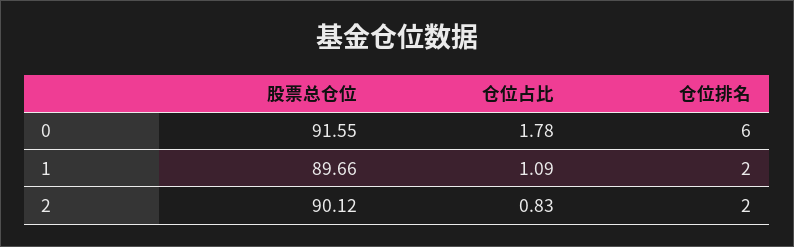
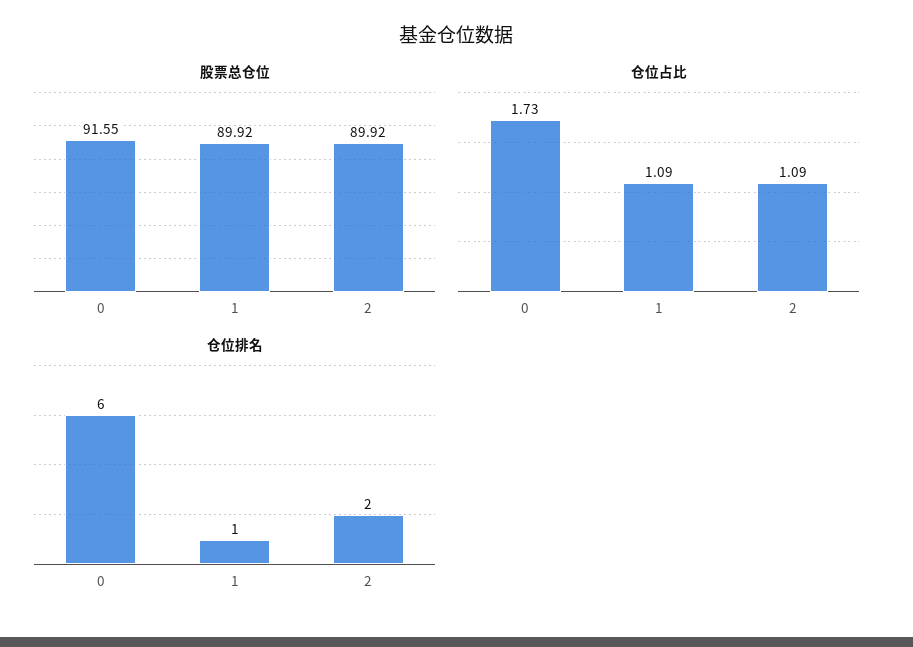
仓位占比, 0: 1.78 -> 1.73
股票总仓位, 1: 89.66 -> 89.92
仓位排名, 1: 2 -> 1
股票总仓位, 2: 90.12 -> 89.92
仓位占比, 2: 0.83 -> 1.09

